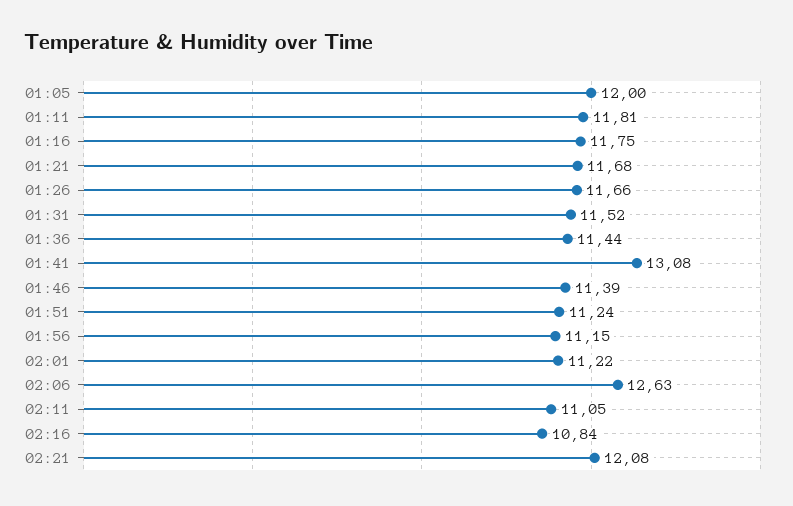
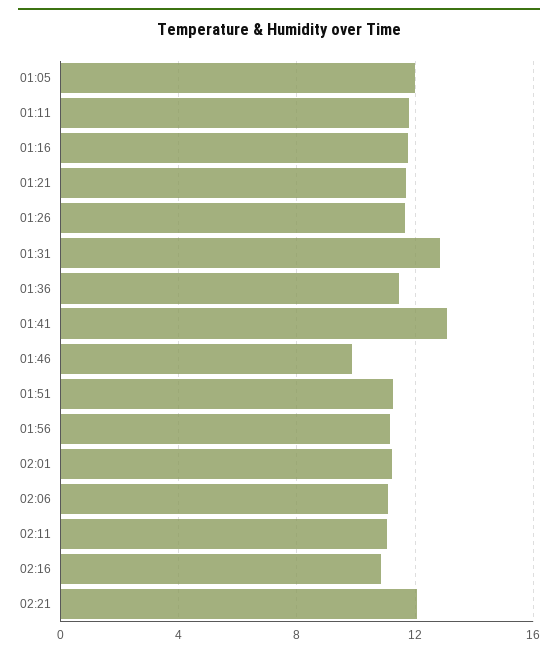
01:31: 11.52 -> 13
01:46: 11.39 -> 10
02:06: 12.63 -> 11

